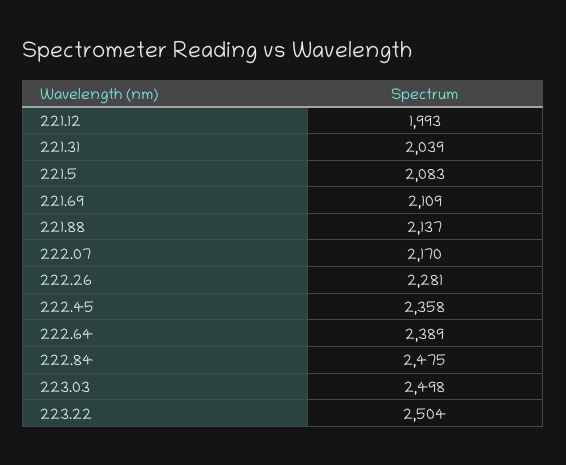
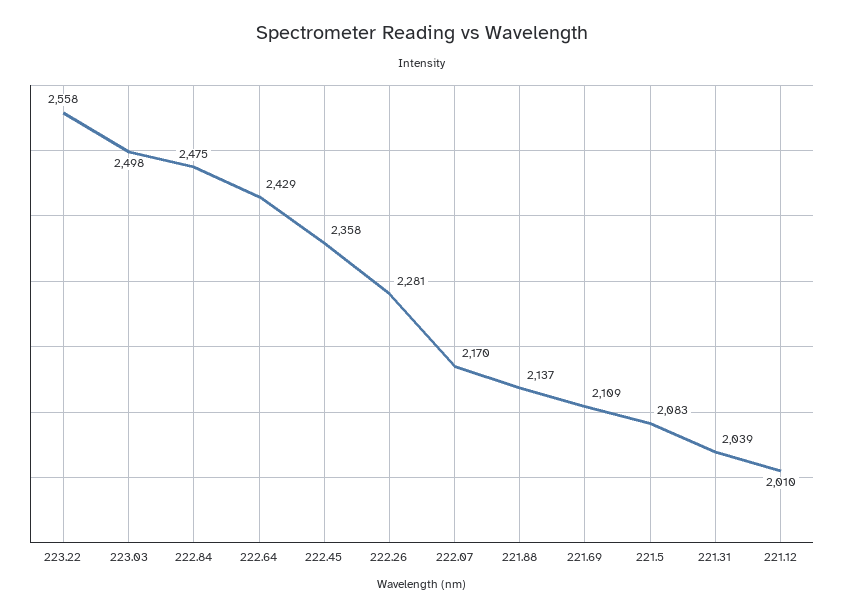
221.12: 1993 -> 2010
222.64: 2389 -> 2429
223.22: 2504 -> 2558

